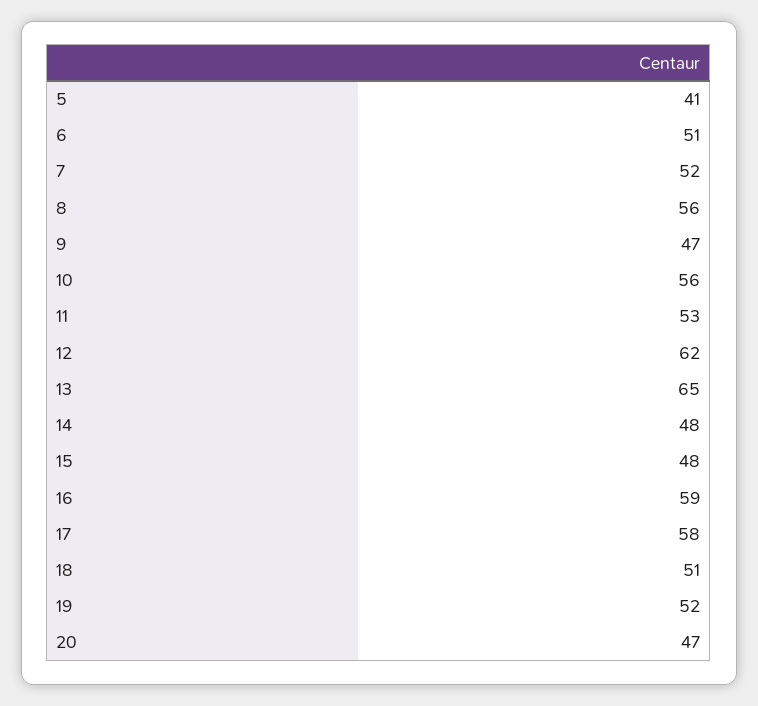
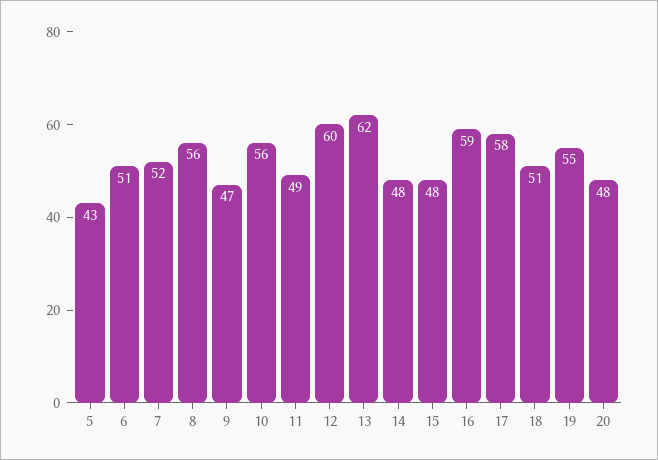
5: 41 -> 43
11: 53 -> 49
12: 62 -> 60
13: 65 -> 62
19: 52 -> 55
20: 47 -> 48

